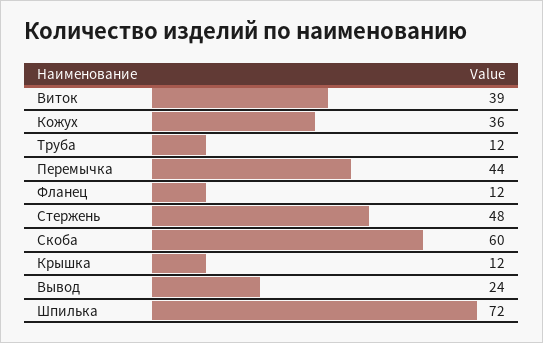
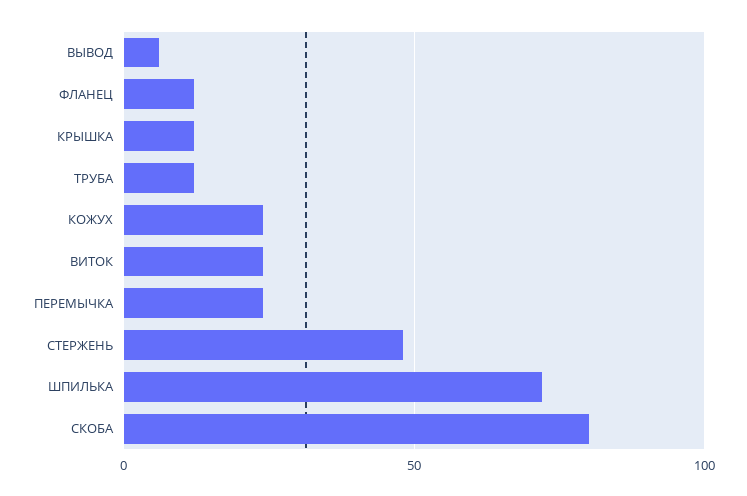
Виток: 39 -> 25
Кожух: 36 -> 25
Перемычка: 44 -> 25
Скоба: 60 -> 80
Вывод: 24 -> 5

